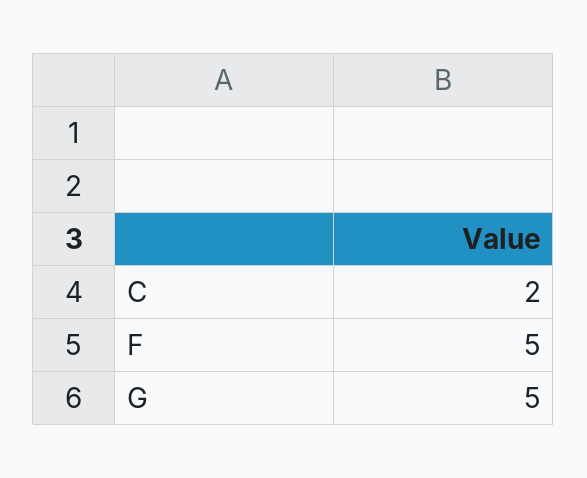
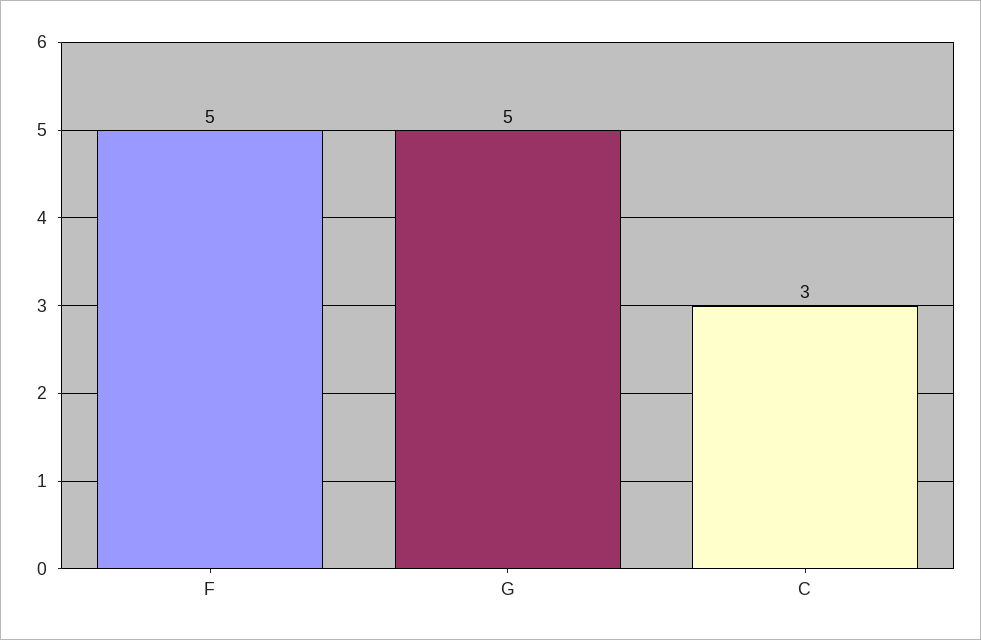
C: 2 -> 3

